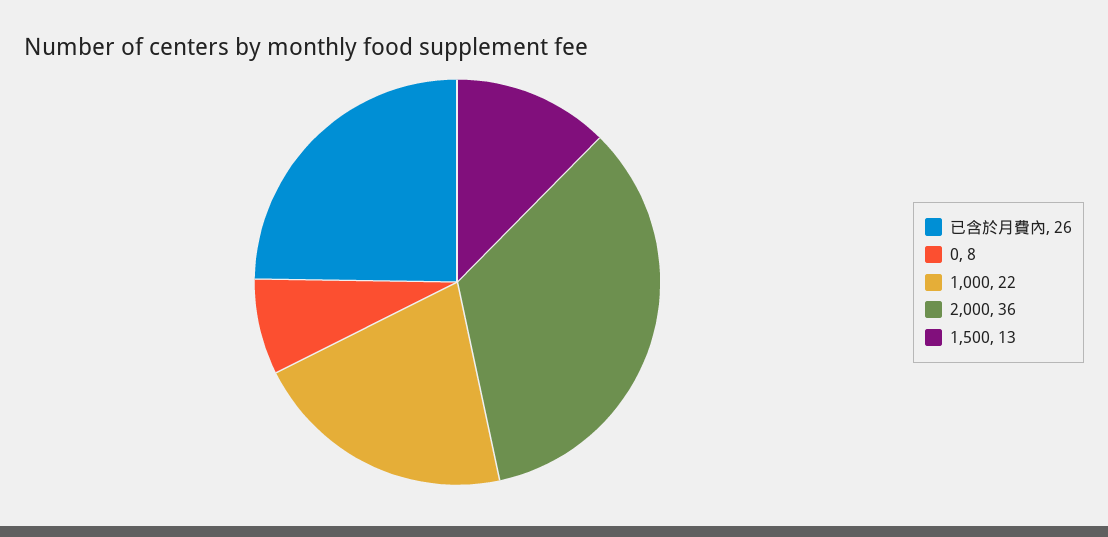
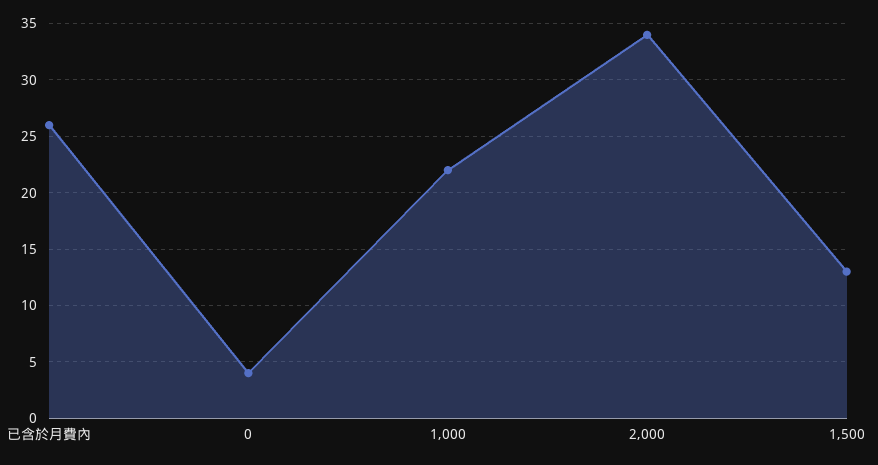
0: 8 -> 4
2,000: 36 -> 34

